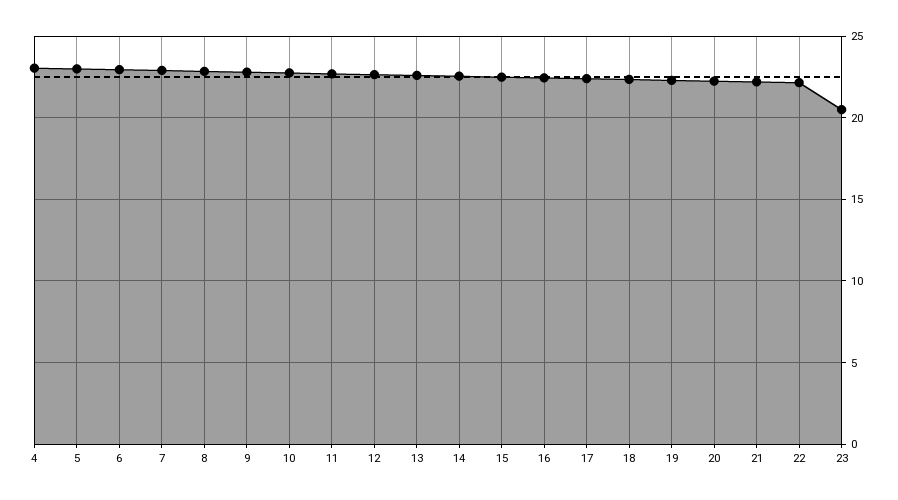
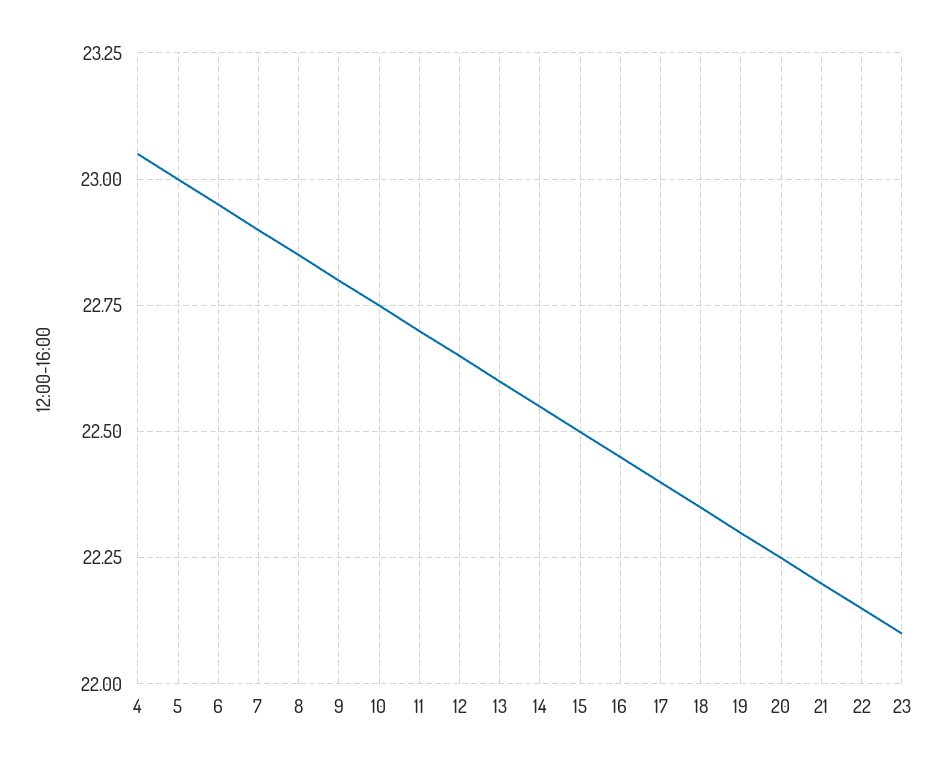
23: 20.5 -> 22.1

